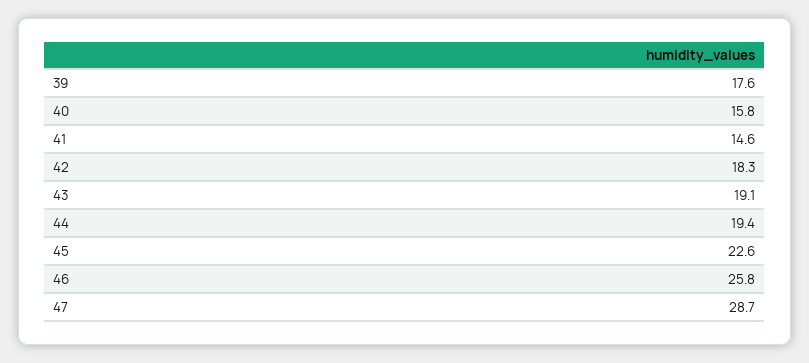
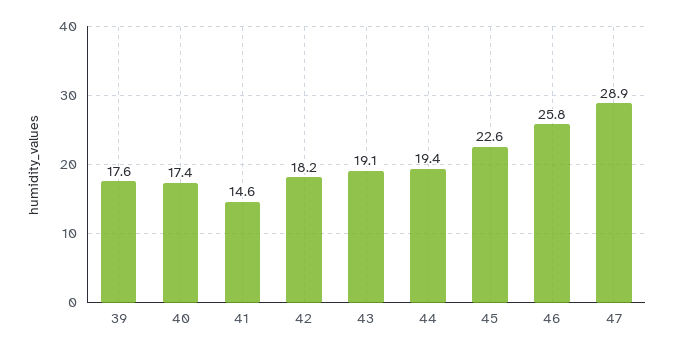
40: 15.8 -> 17.4
42: 18.3 -> 18.2
47: 28.7 -> 28.9

